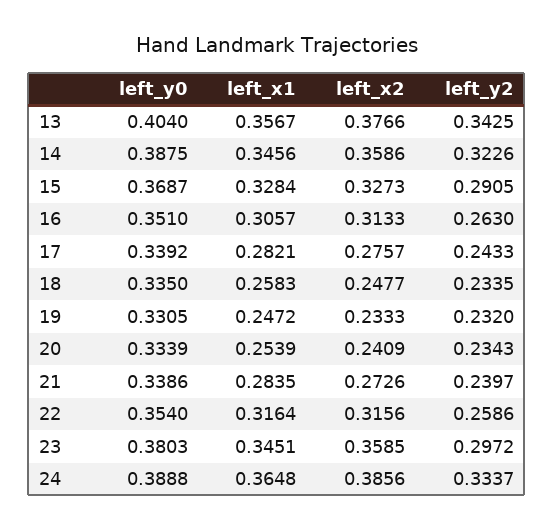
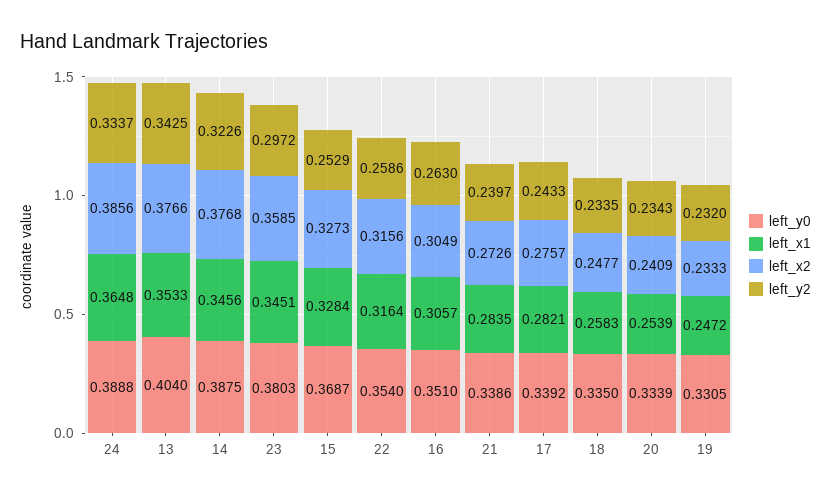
left_x1, 13: 0.3567 -> 0.3533
left_x2, 14: 0.3586 -> 0.3768
left_y2, 15: 0.2905 -> 0.2529
left_x2, 16: 0.3133 -> 0.3049

